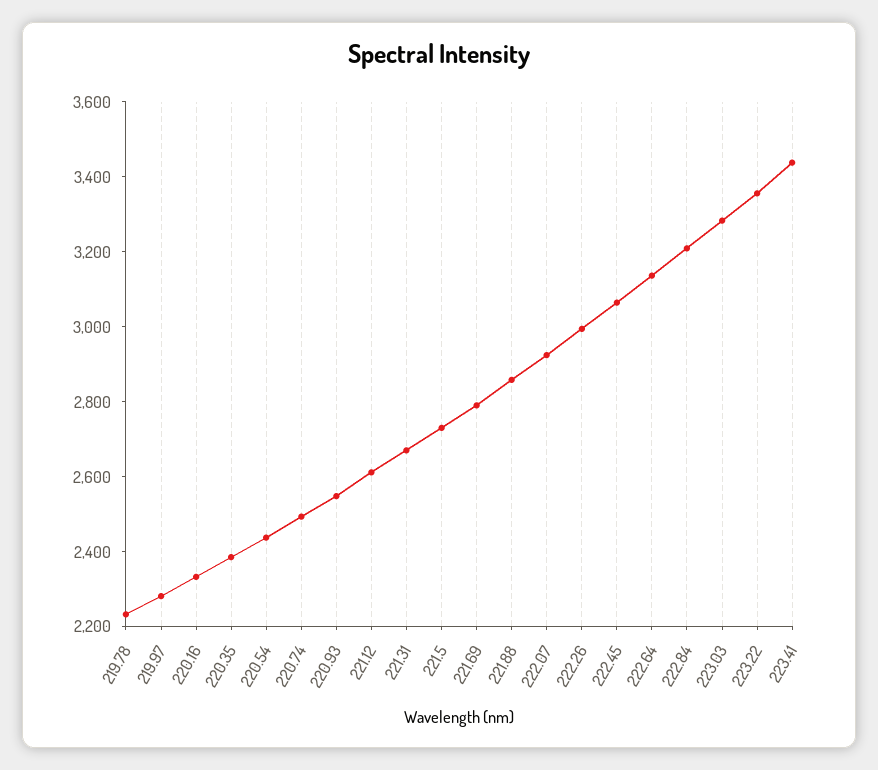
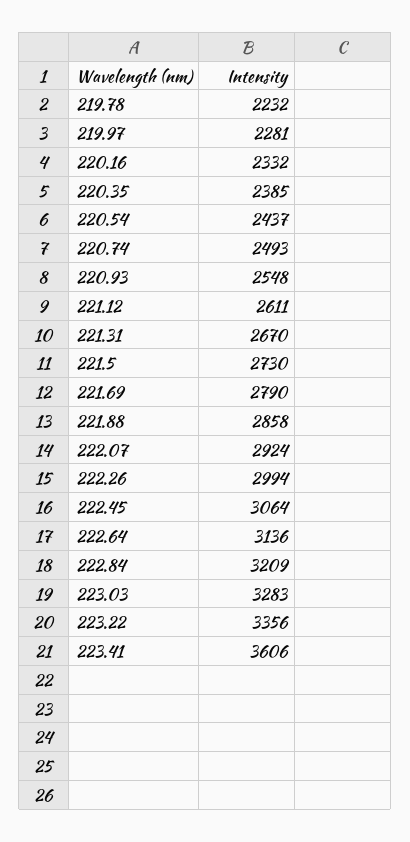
223.41: 3450 -> 3606

